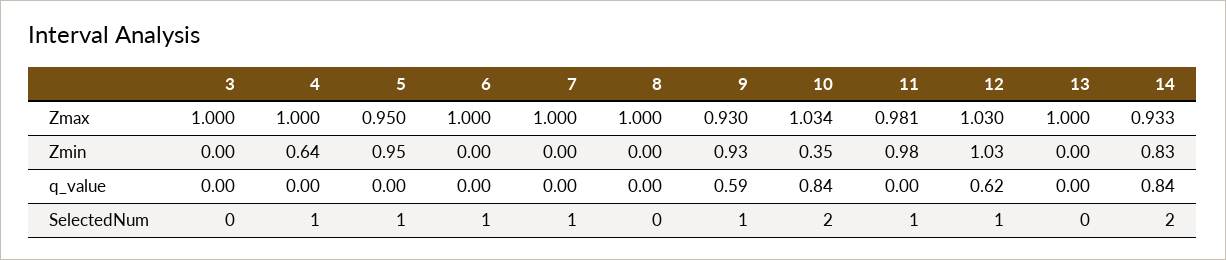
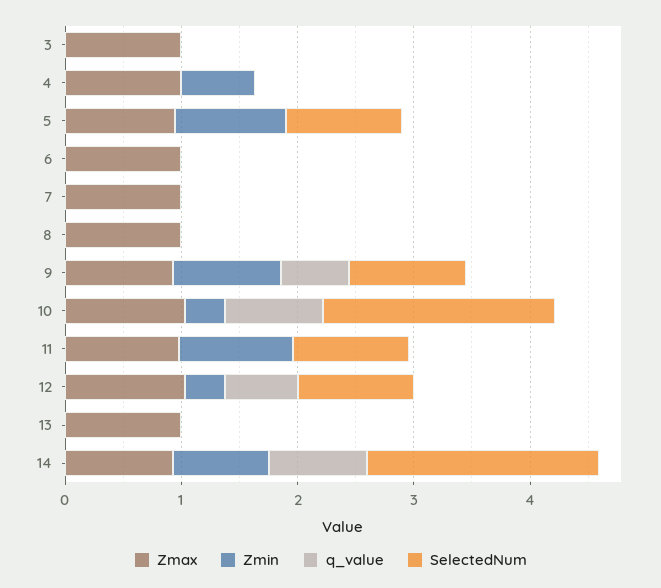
Zmin, 12: 1.03 -> 0.4
SelectedNum, 4: 1 -> 0
SelectedNum, 6: 1 -> 0
SelectedNum, 7: 1 -> 0

